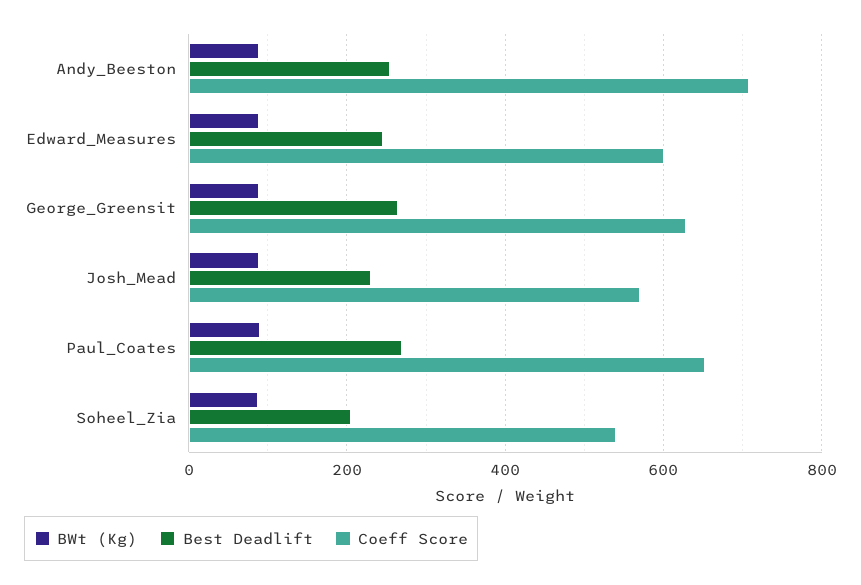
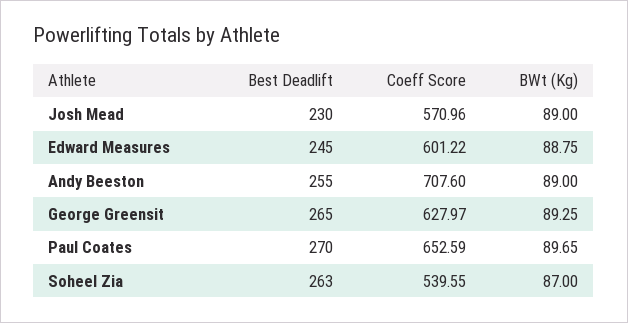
Best Deadlift, Soheel_Zia: 200 -> 263

